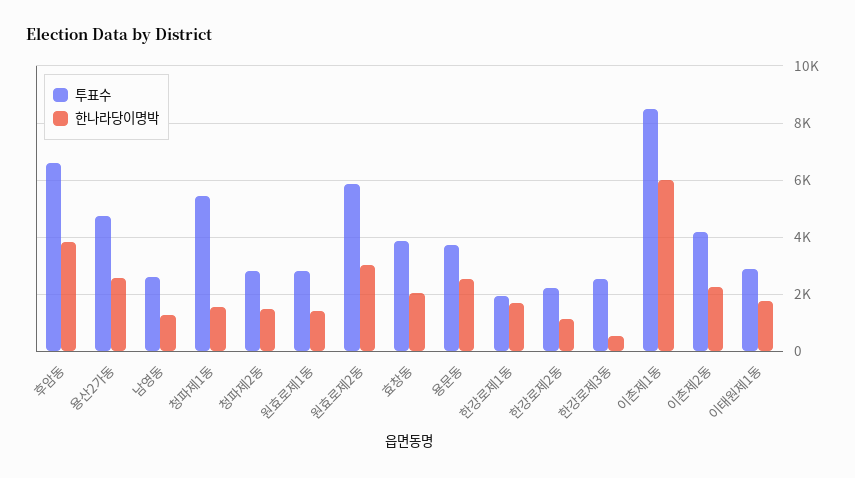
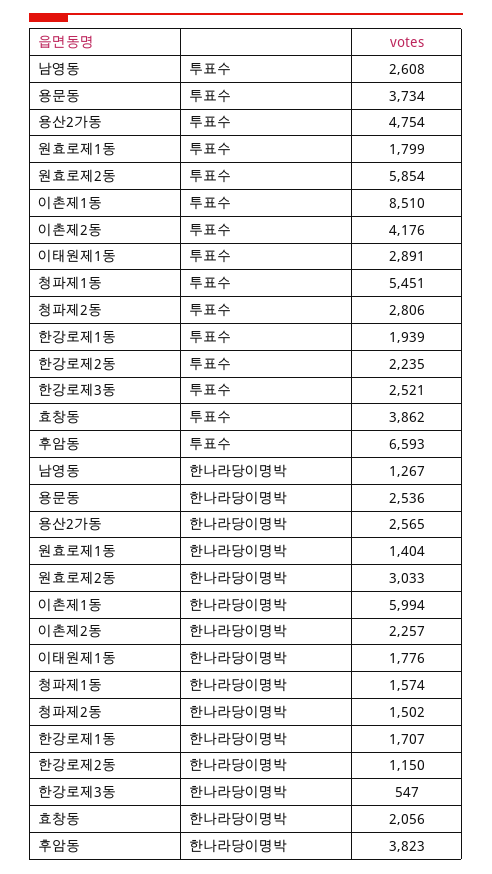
투표수, 원효로제1동: 2750 -> 1799

